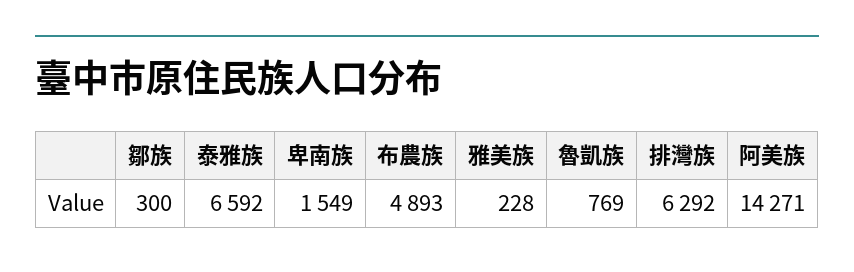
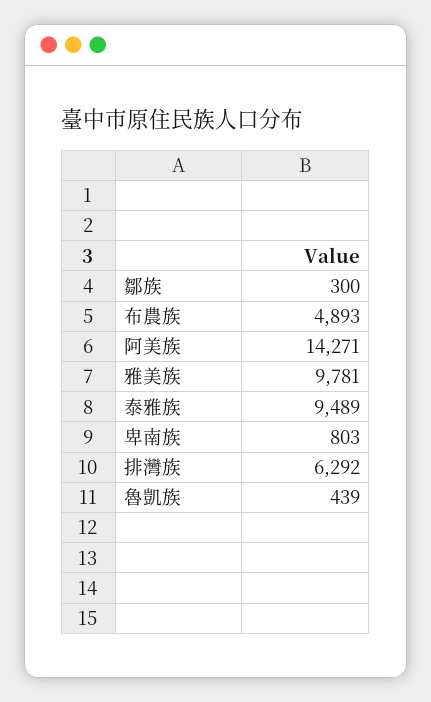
泰雅族: 6592 -> 9489
卑南族: 1549 -> 803
雅美族: 228 -> 9781
魯凱族: 769 -> 439

